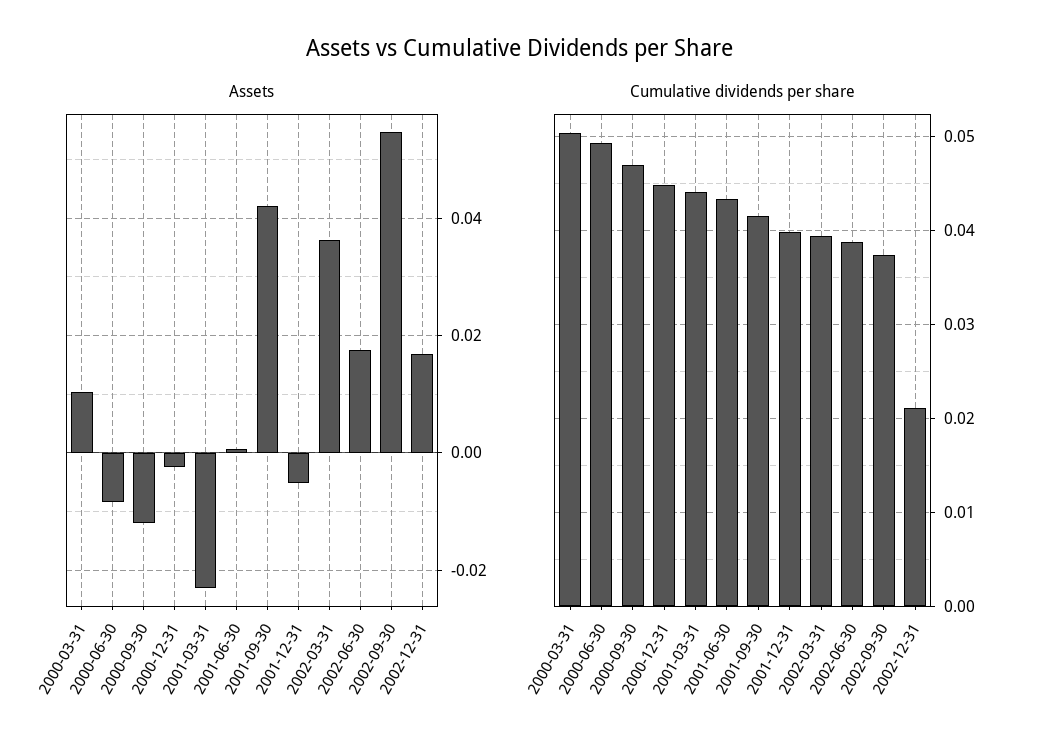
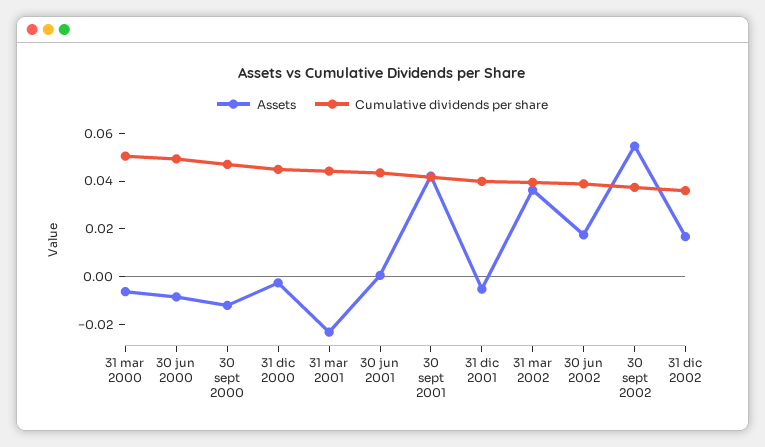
Assets, 2000-03-31: 0.01 -> -0.005
Cumulative dividends per share, 2002-12-31: 0.021 -> 0.035

